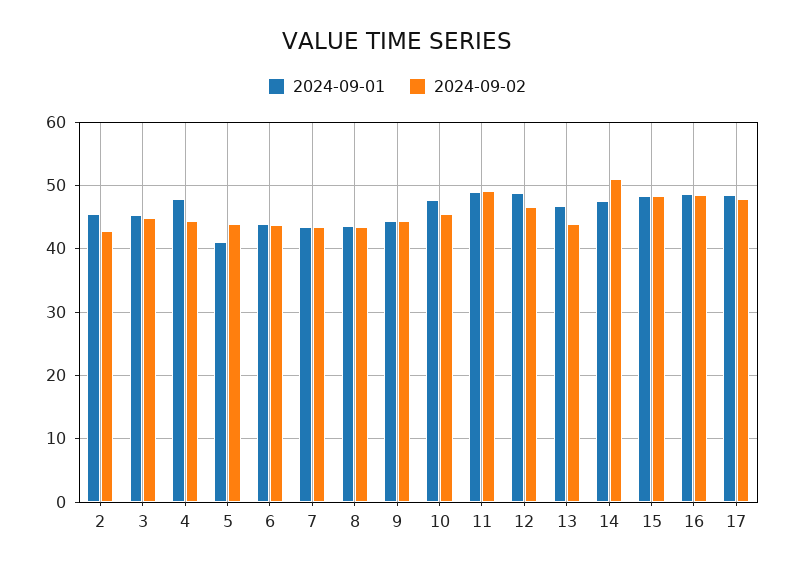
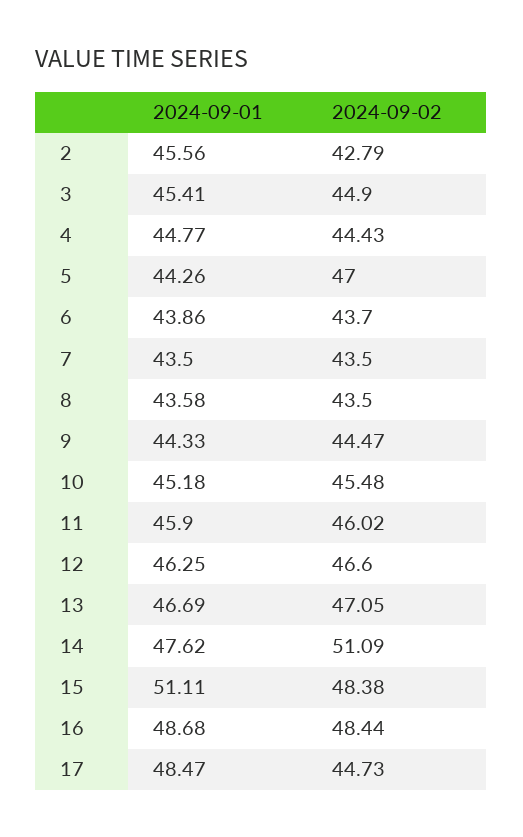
2024-09-01, 4: 48 -> 44.77
2024-09-01, 5: 41 -> 44.26
2024-09-02, 5: 44 -> 47
2024-09-01, 10: 48 -> 45.18
2024-09-01, 11: 49 -> 45.9
2024-09-02, 11: 49 -> 46.02
2024-09-01, 12: 49 -> 46.25
2024-09-02, 13: 44 -> 47.05
2024-09-01, 15: 48 -> 51.11
2024-09-02, 17: 48 -> 44.73

